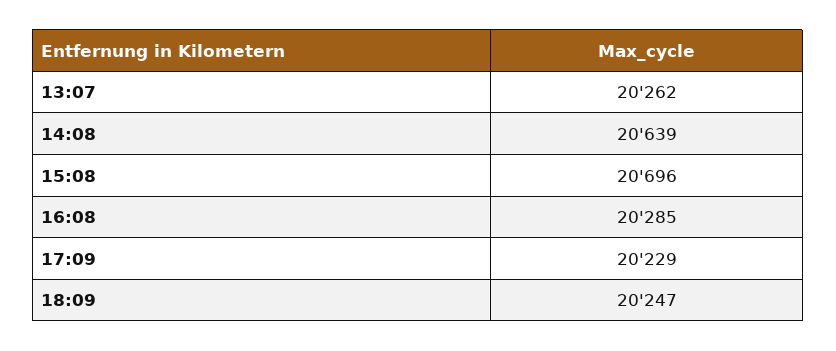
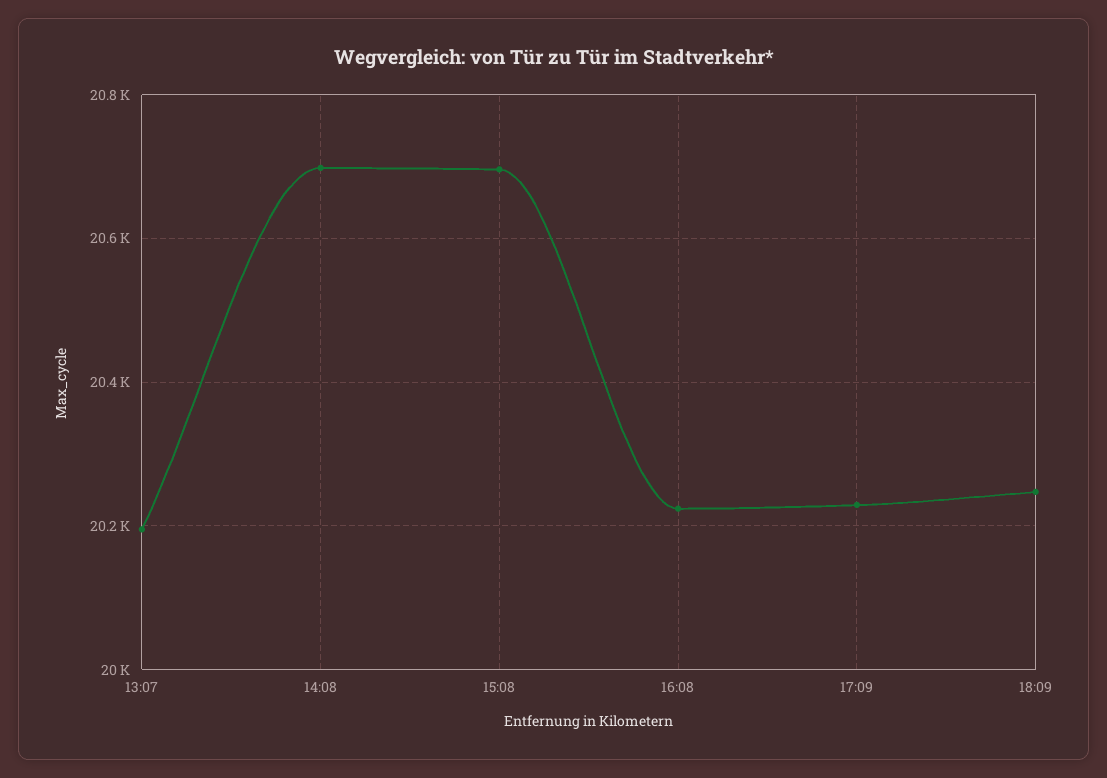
13:07: 20262 -> 20200
14:08: 20639 -> 20700
16:08: 20285 -> 20220

